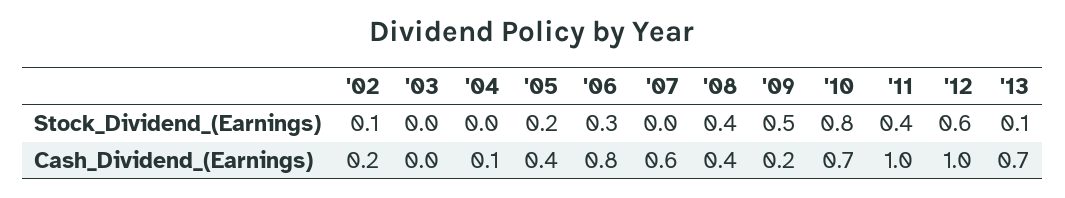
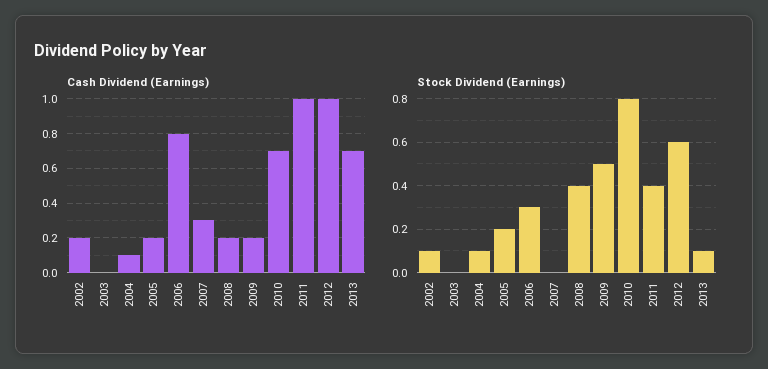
Stock_Dividend_(Earnings), '04: 0 -> 0.1
Cash_Dividend_(Earnings), '05: 0.4 -> 0.2
Cash_Dividend_(Earnings), '07: 0.6 -> 0.3
Cash_Dividend_(Earnings), '08: 0.4 -> 0.2

